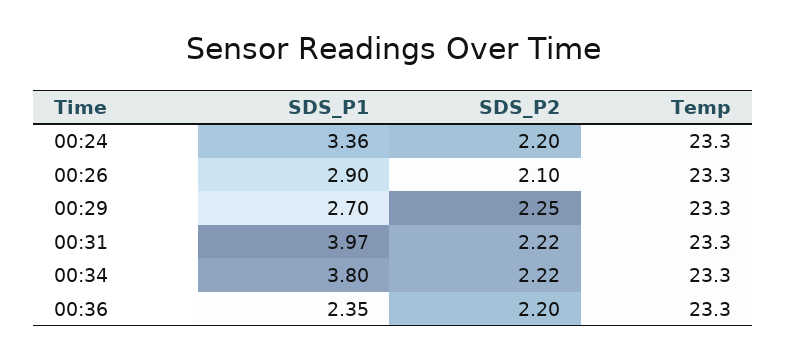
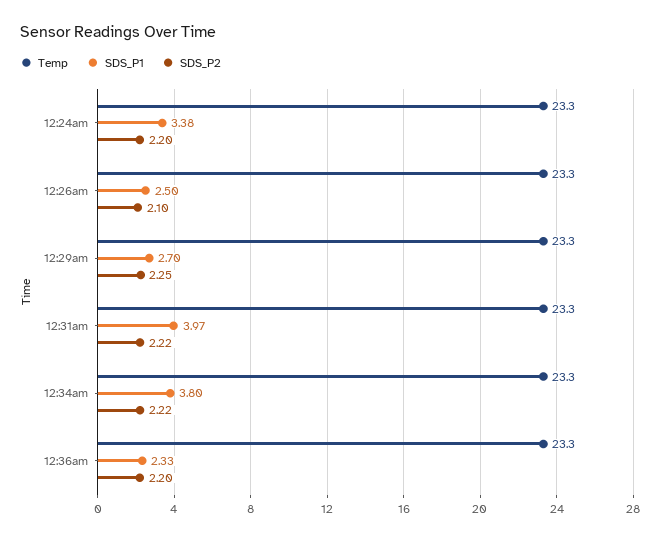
SDS_P1, 00:24: 3.36 -> 3.38
SDS_P1, 00:26: 2.9 -> 2.5
SDS_P1, 00:36: 2.35 -> 2.33

